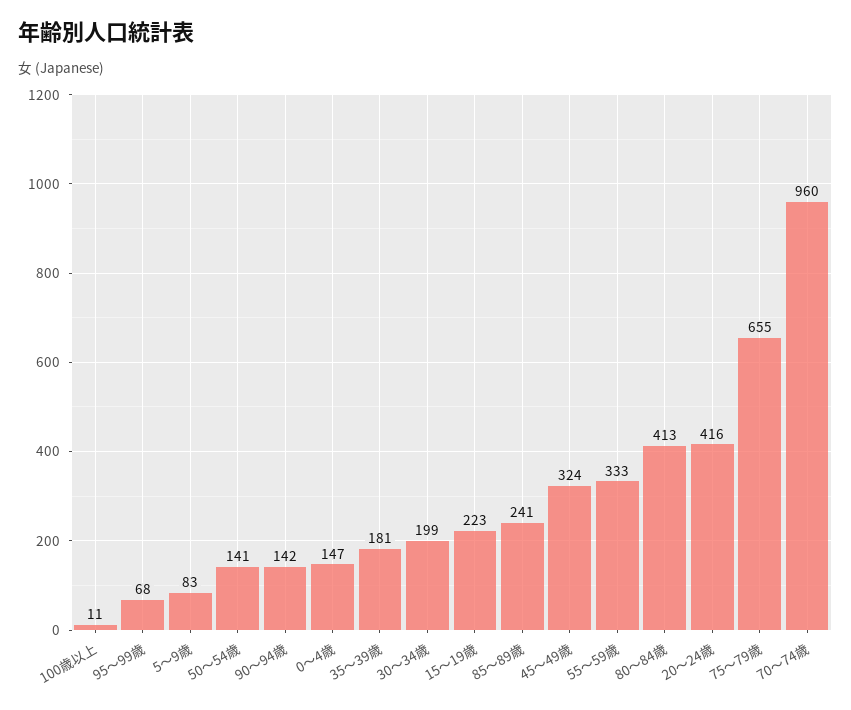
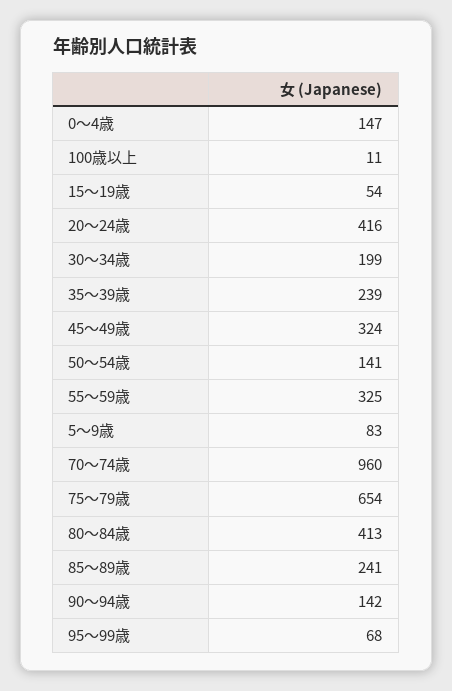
35～39歳: 181 -> 239
15～19歳: 223 -> 54
55～59歳: 333 -> 325
75～79歳: 655 -> 654

